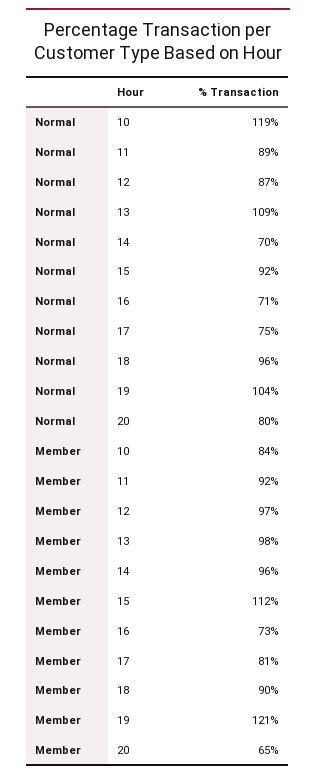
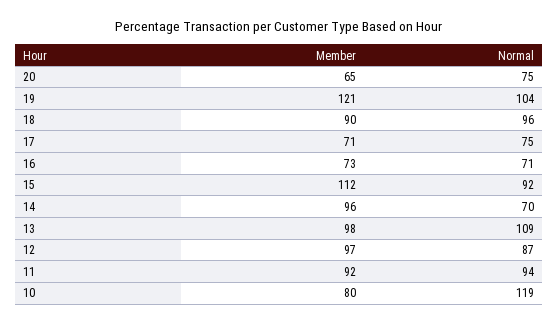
Normal, 11: 89 -> 94
Normal, 20: 80 -> 75
Member, 10: 84 -> 80
Member, 17: 81 -> 71

